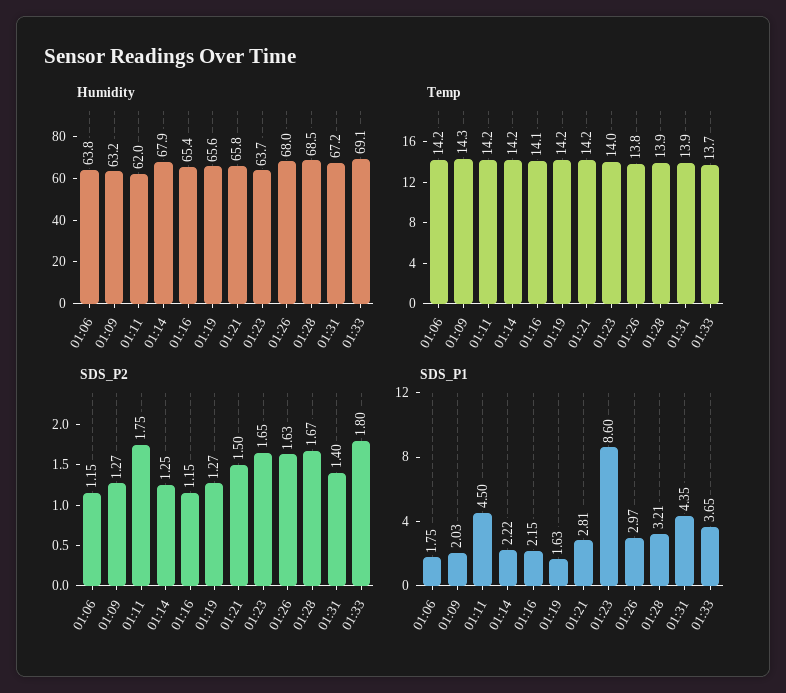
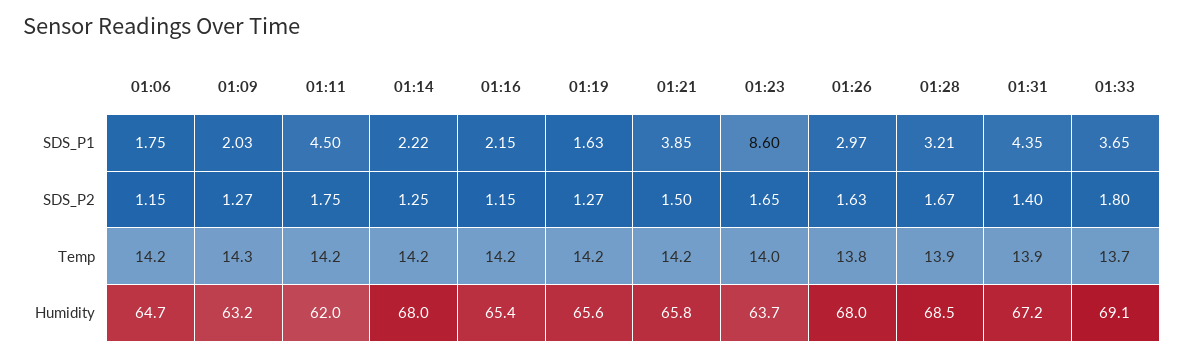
Humidity, 01:06: 63.8 -> 64.7
Humidity, 01:14: 67.9 -> 68
Temp, 01:16: 14.1 -> 14.2
SDS_P1, 01:21: 2.81 -> 3.85

